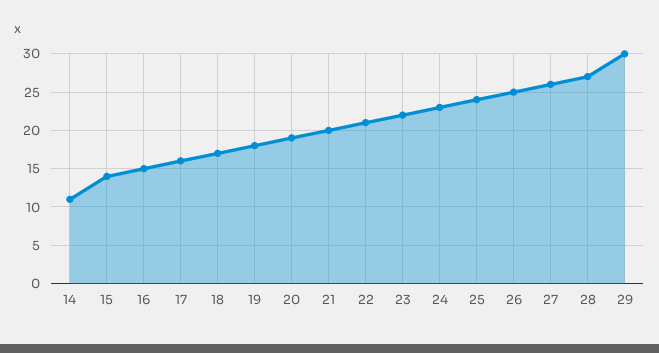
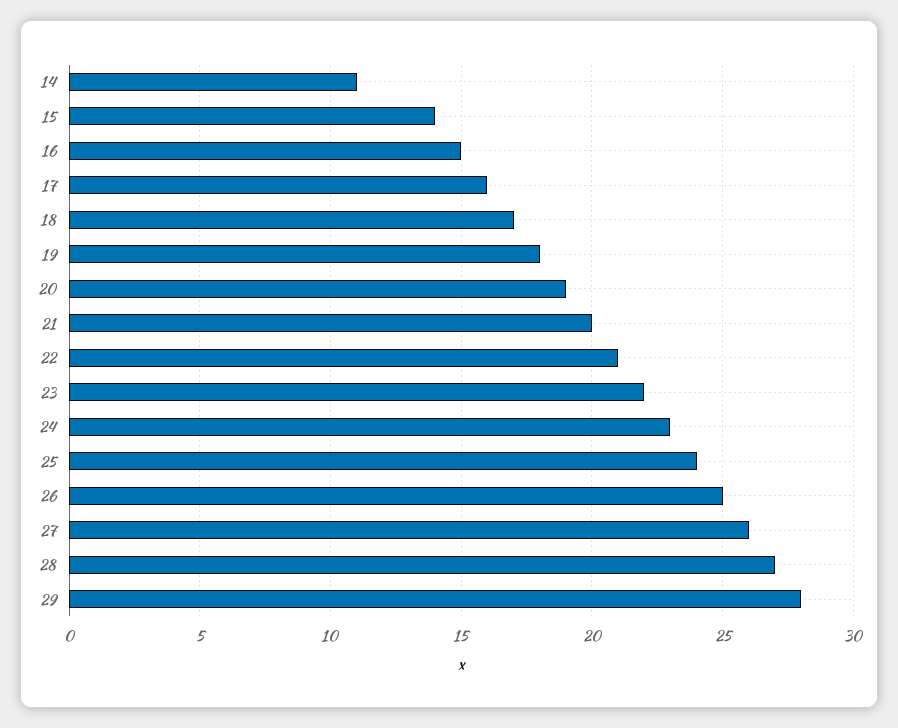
29: 30 -> 28

